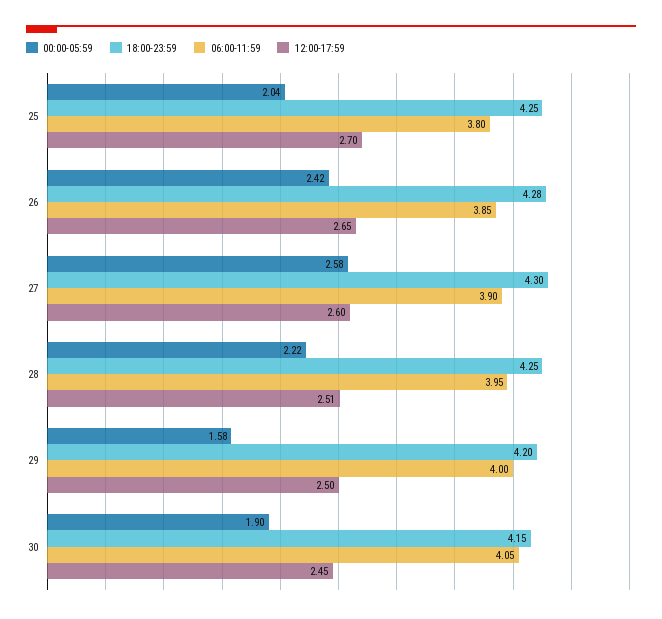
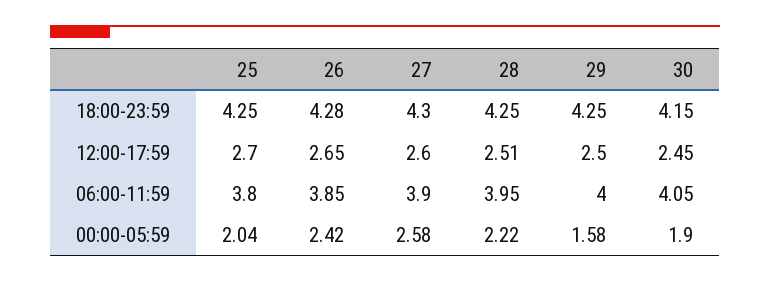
18:00-23:59, 29: 4.2 -> 4.25

